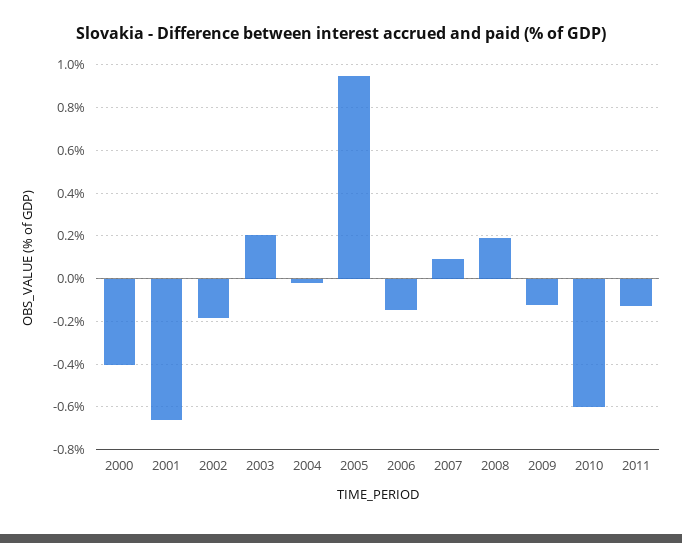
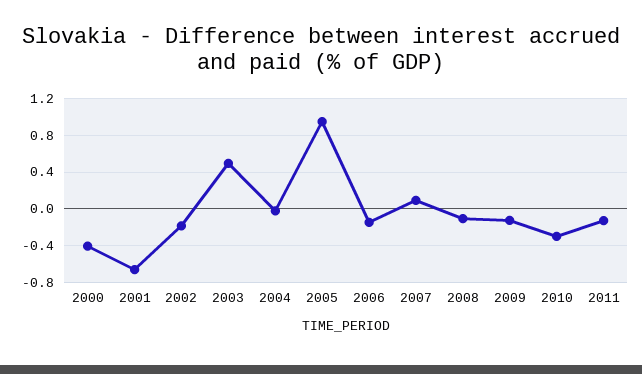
2003: 0.2 -> 0.5
2008: 0.2 -> -0.1
2010: -0.6 -> -0.3

